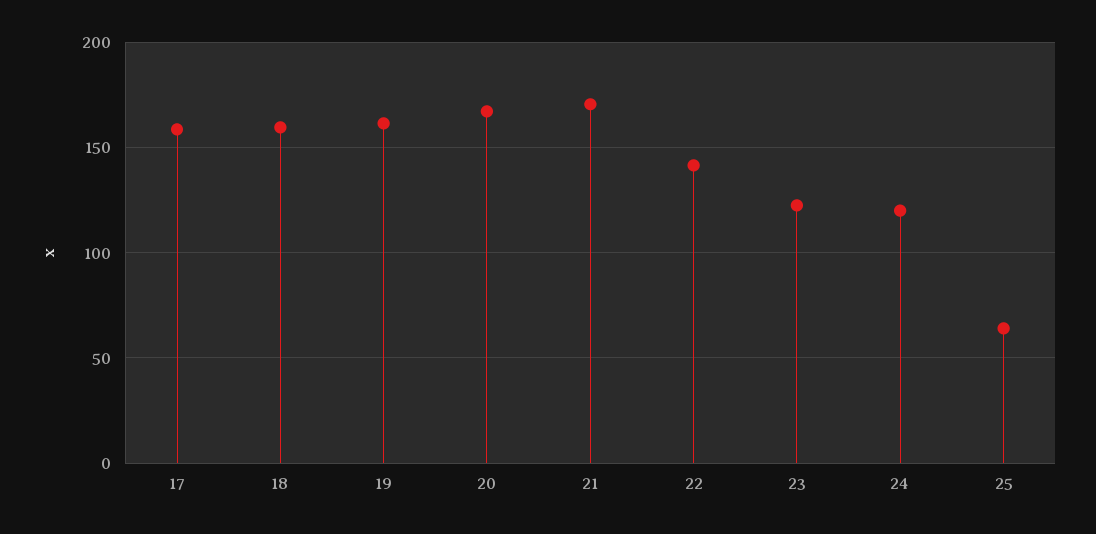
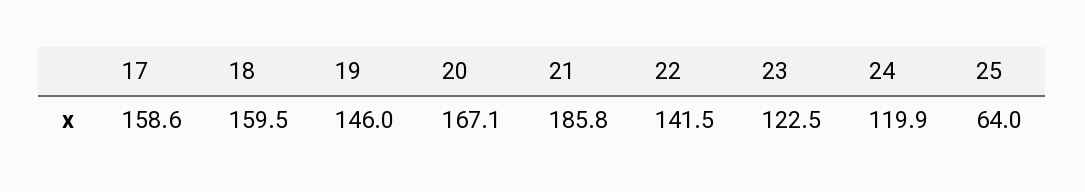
19: 160 -> 146
21: 170 -> 185.8

